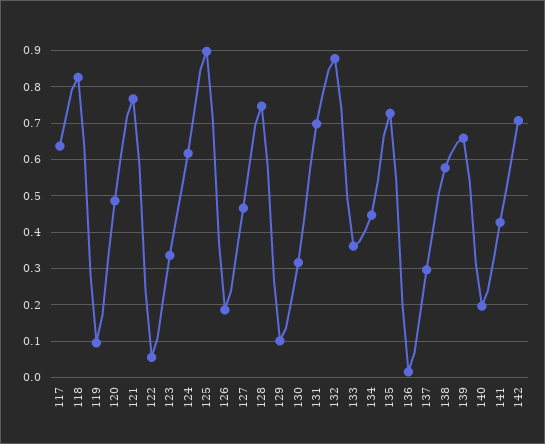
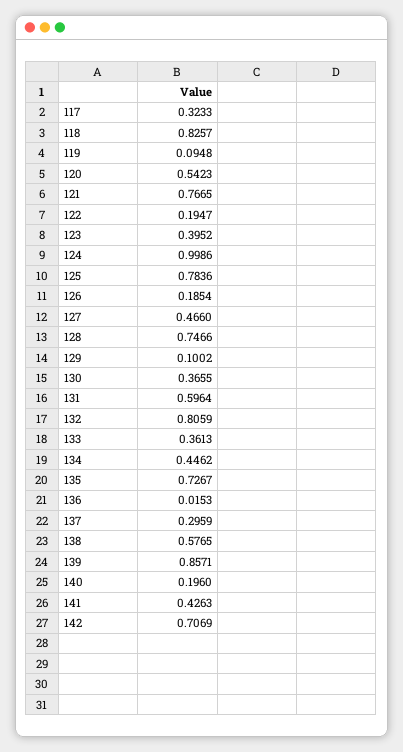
117: 0.64 -> 0.3233
120: 0.48 -> 0.5423
122: 0.06 -> 0.1947
123: 0.34 -> 0.3952
124: 0.62 -> 0.9986
125: 0.9 -> 0.7836
130: 0.32 -> 0.3655
131: 0.7 -> 0.5964
132: 0.88 -> 0.8059
139: 0.66 -> 0.8571

